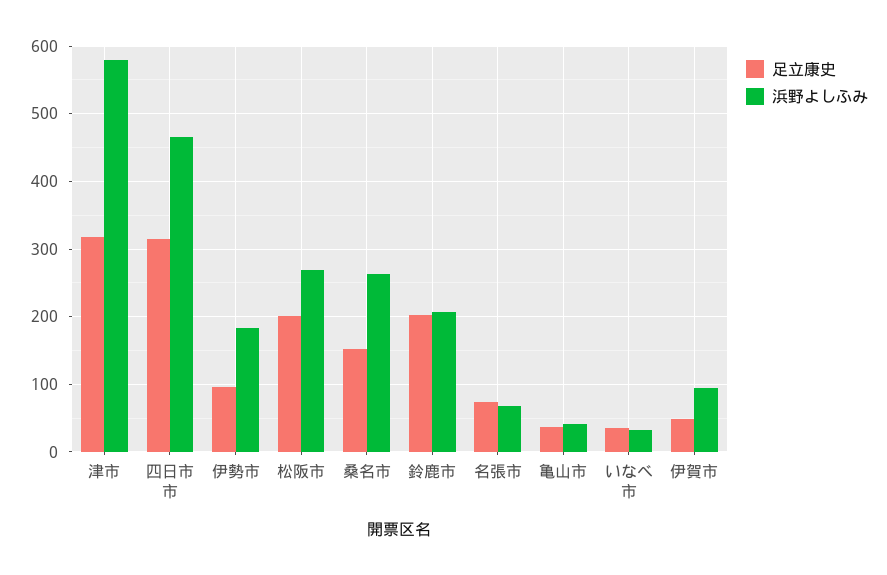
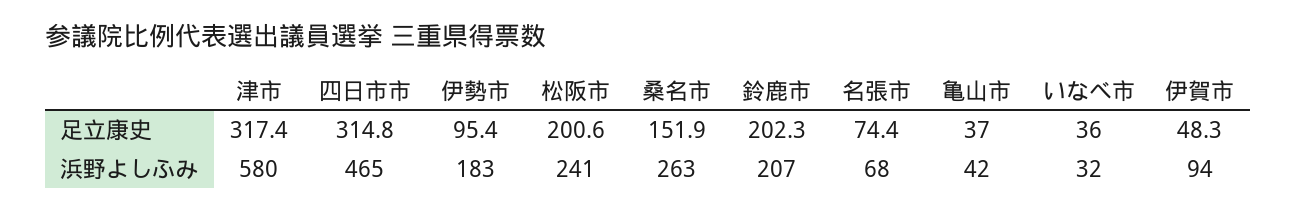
浜野よしふみ, 松阪市: 270 -> 241

